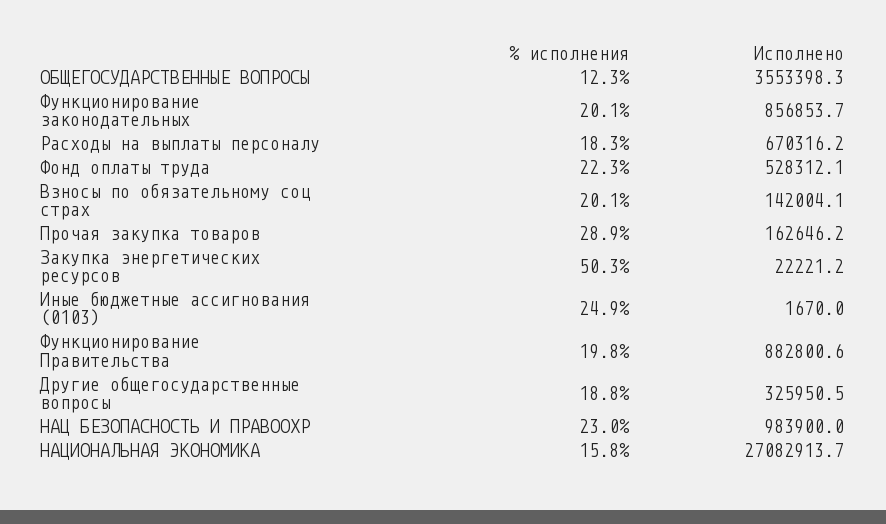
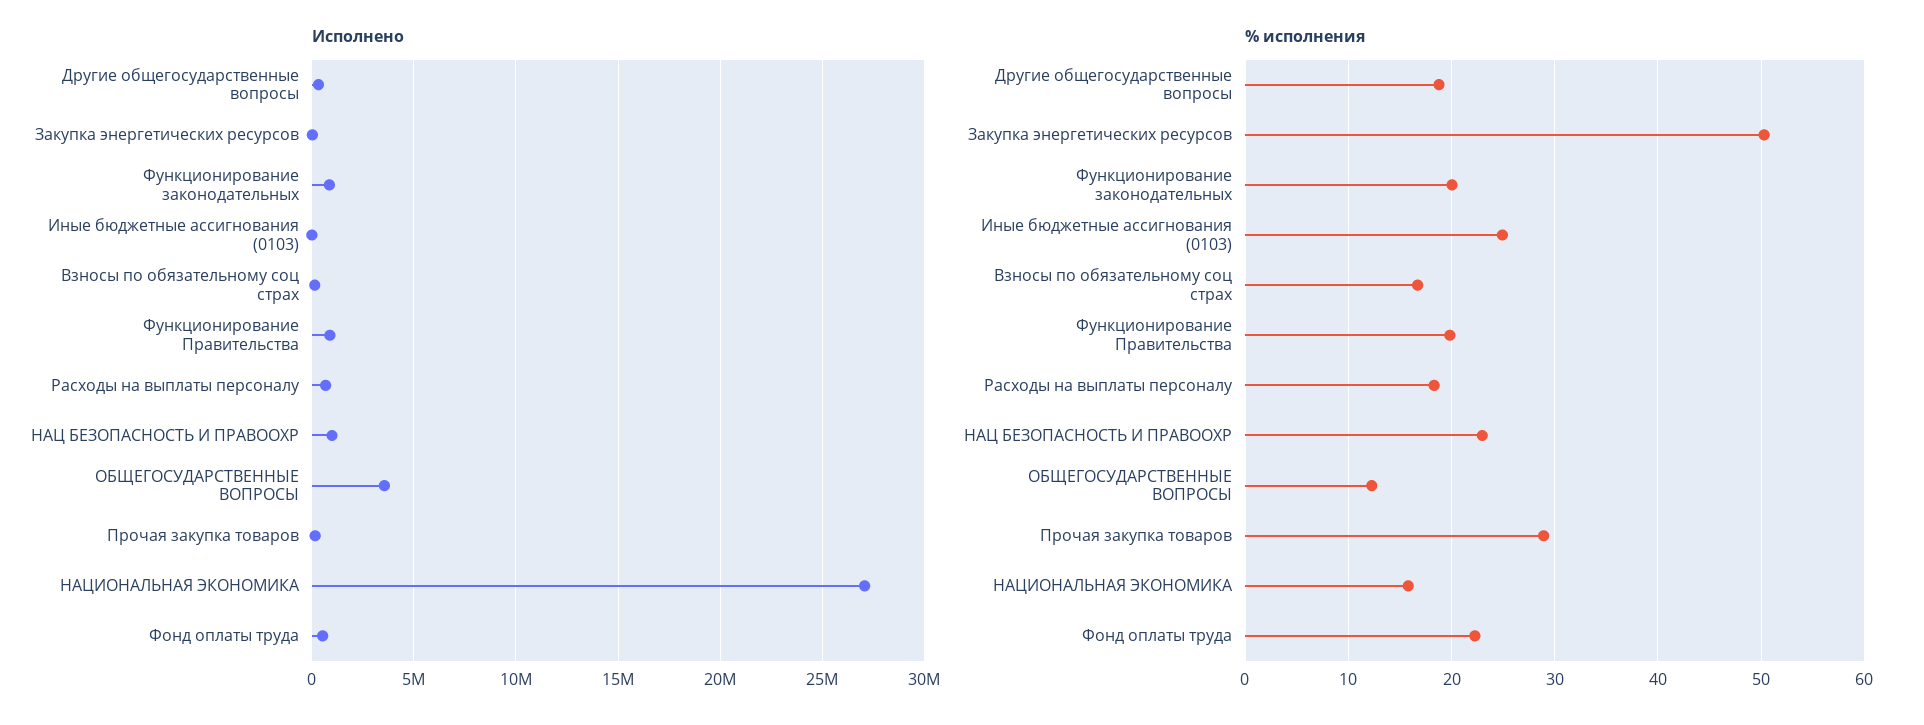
% исполнения, Взносы по обязательному соц страх: 20.1 -> 17

